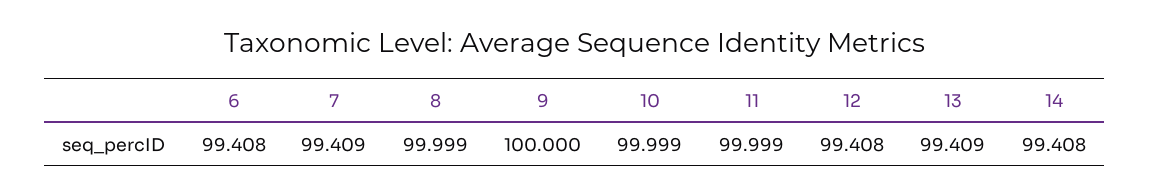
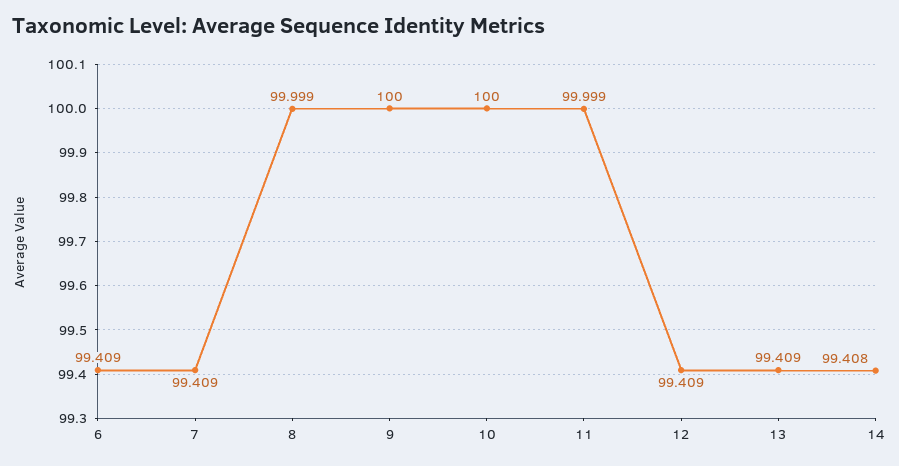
6: 99.408 -> 99.409
10: 99.999 -> 100
12: 99.408 -> 99.409

